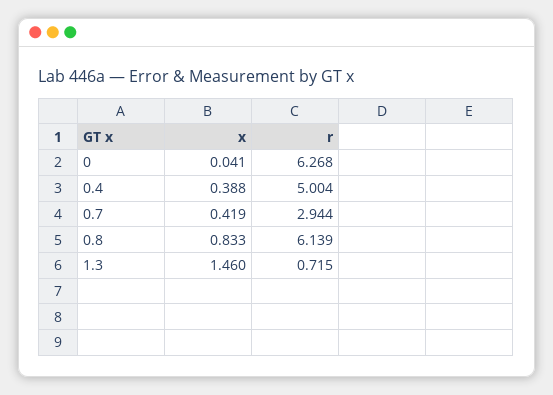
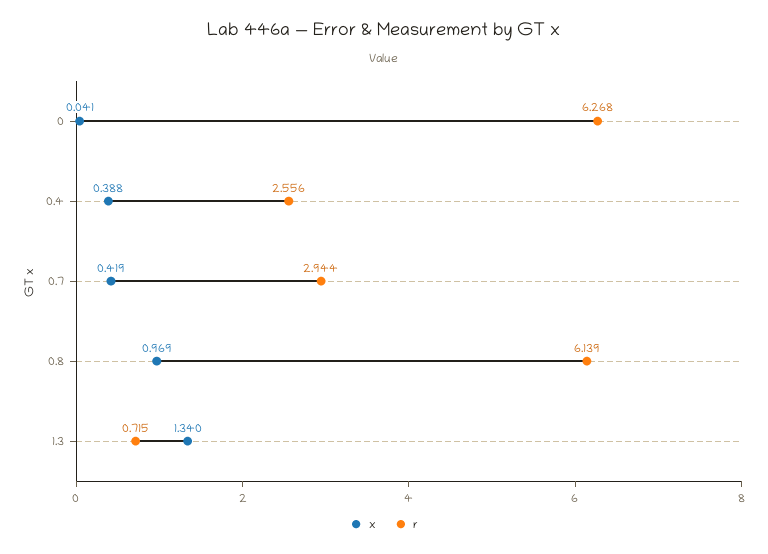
r, 0.4: 5.004 -> 2.556
x, 0.8: 0.833 -> 0.969
x, 1.3: 1.46 -> 1.34

